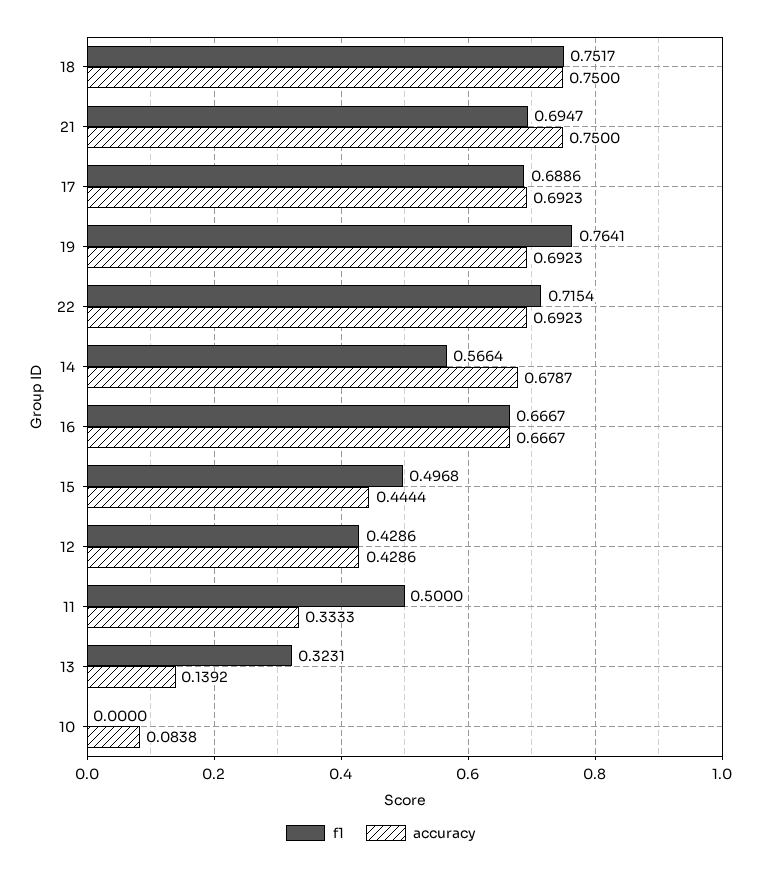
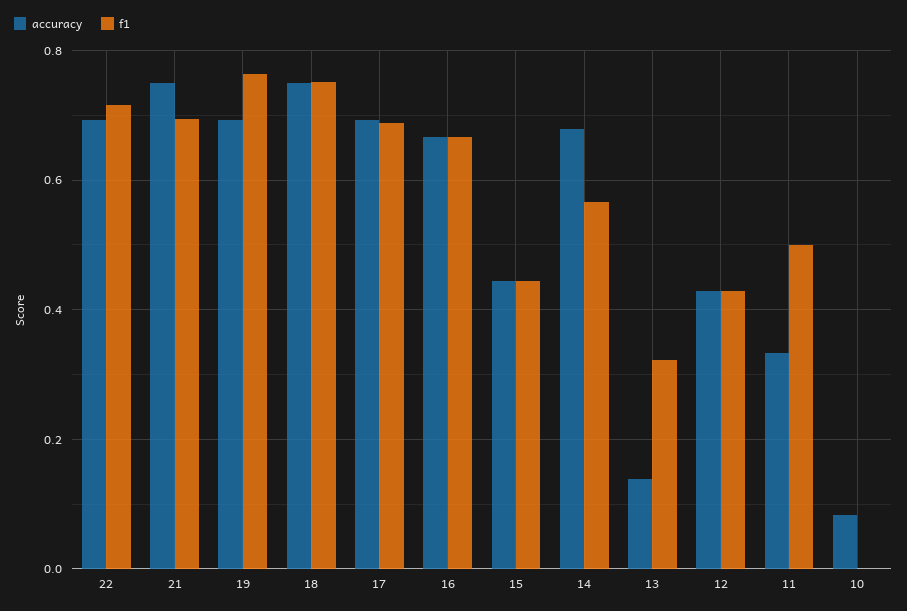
f1, 15: 0.4968 -> 0.44

